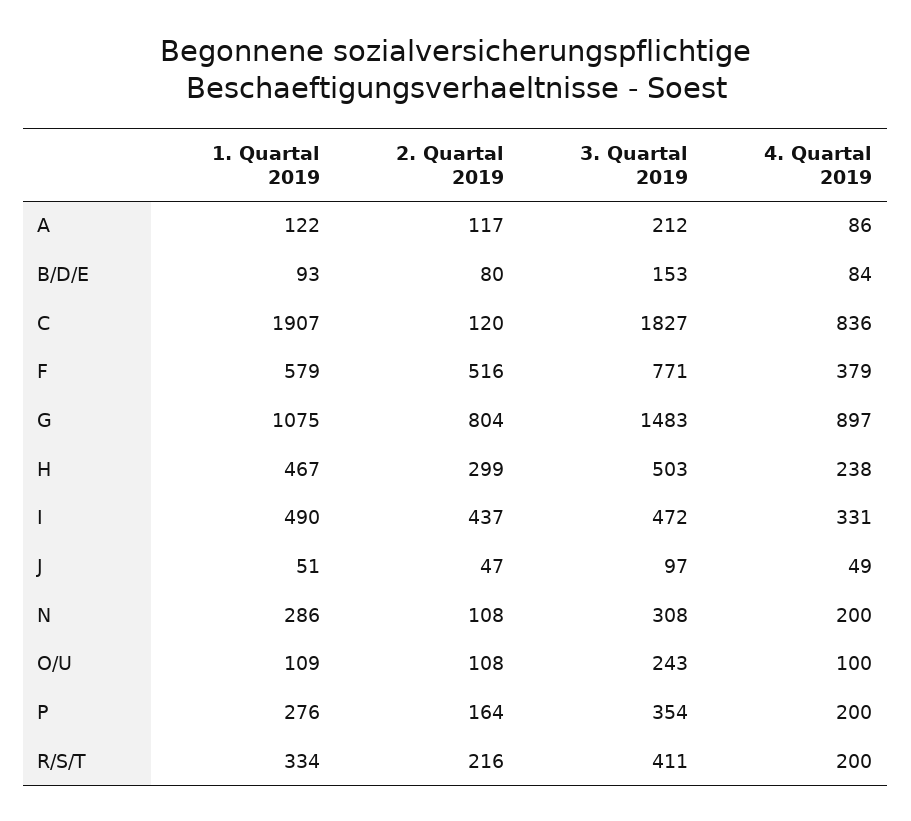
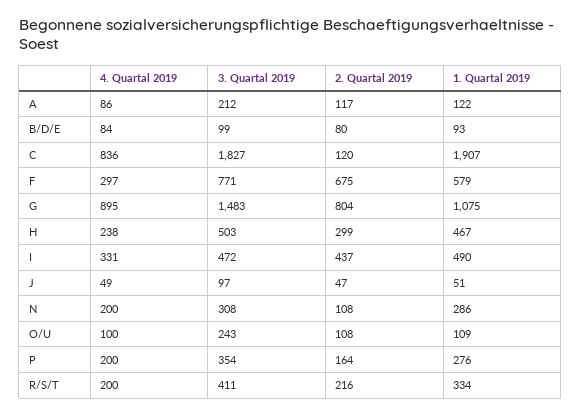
3. Quartal 2019, B/D/E: 153 -> 99
2. Quartal 2019, F: 516 -> 675
4. Quartal 2019, F: 379 -> 297
4. Quartal 2019, G: 897 -> 895

